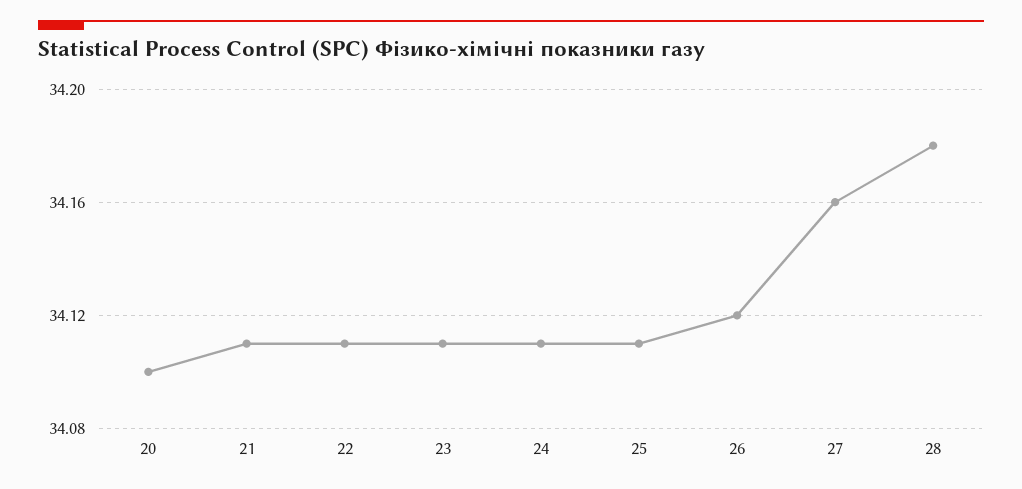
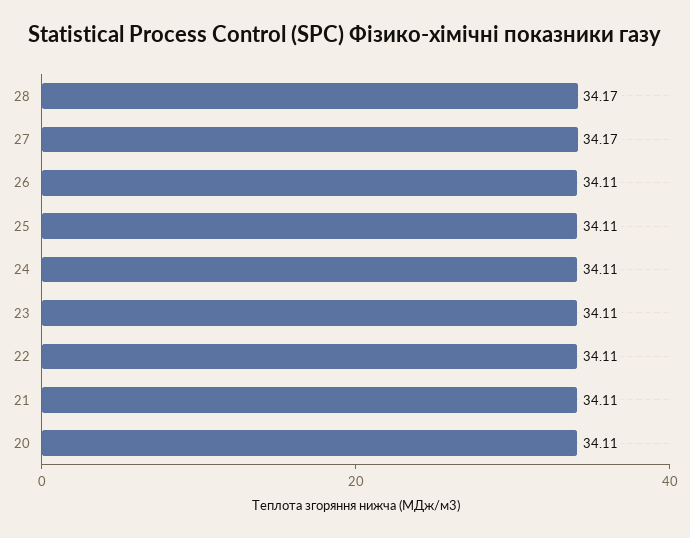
20: 34.1 -> 34.11
26: 34.12 -> 34.11
27: 34.16 -> 34.17
28: 34.18 -> 34.17

